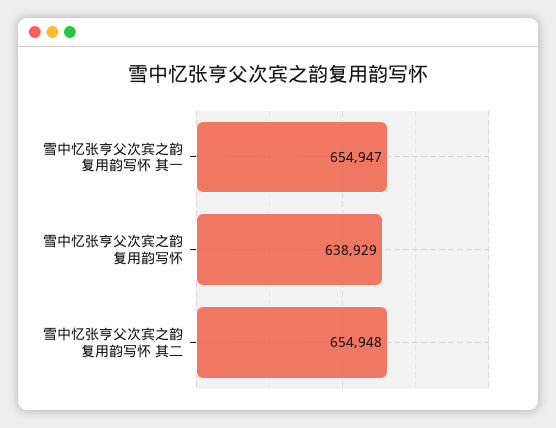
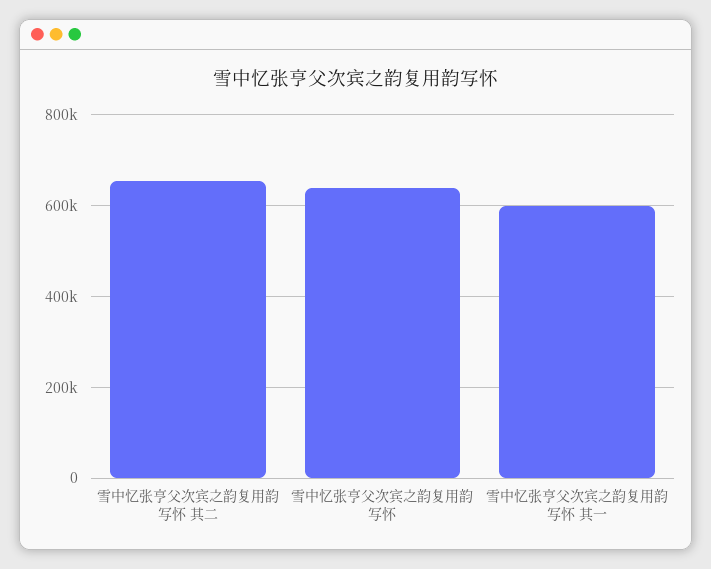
雪中忆张亨父次宾之韵复用韵写怀 其一: 654947 -> 600000

